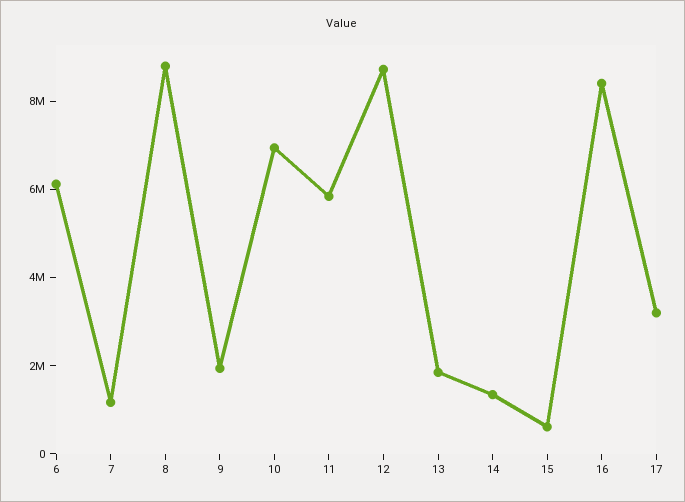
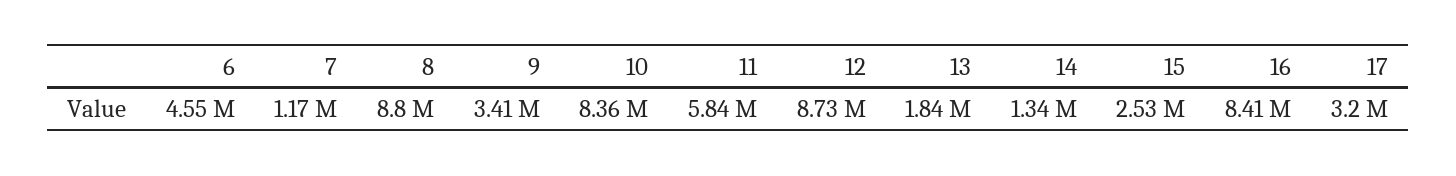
6: 6000000 -> 4550000
9: 2000000 -> 3410000
10: 7000000 -> 8360000
15: 500000 -> 2530000

